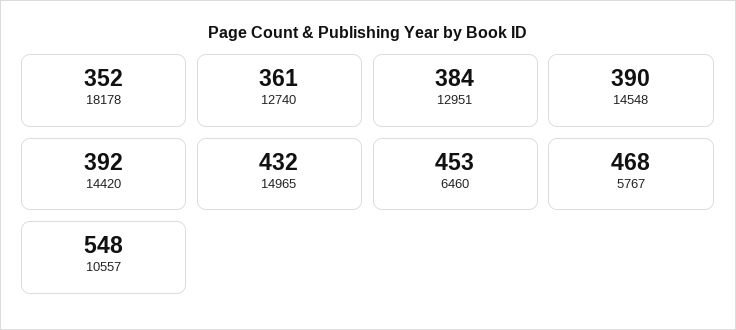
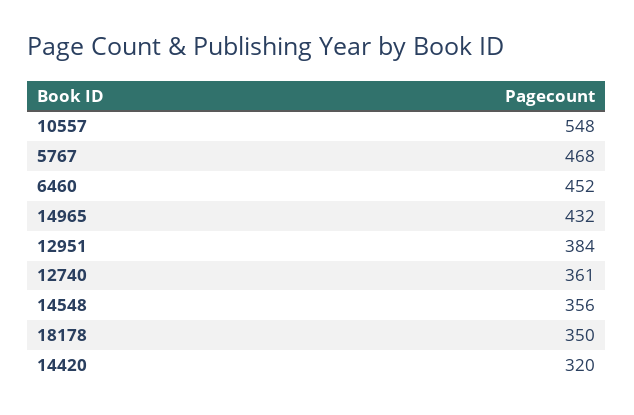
18178: 352 -> 350
14548: 390 -> 356
14420: 392 -> 320
6460: 453 -> 452

